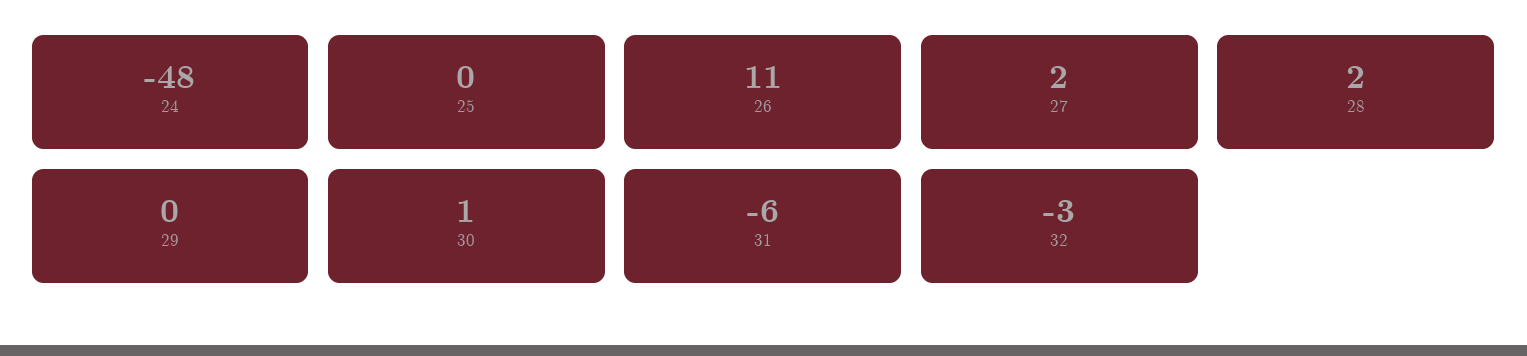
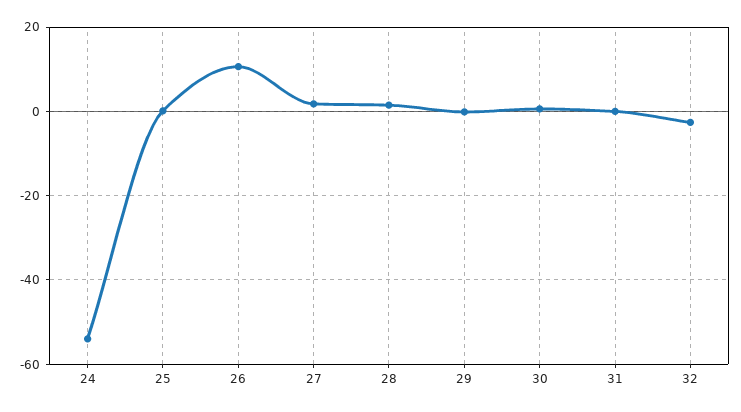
24: -48 -> -54
31: -6 -> 0

